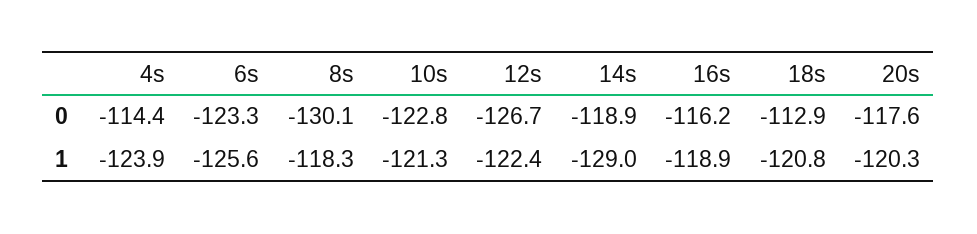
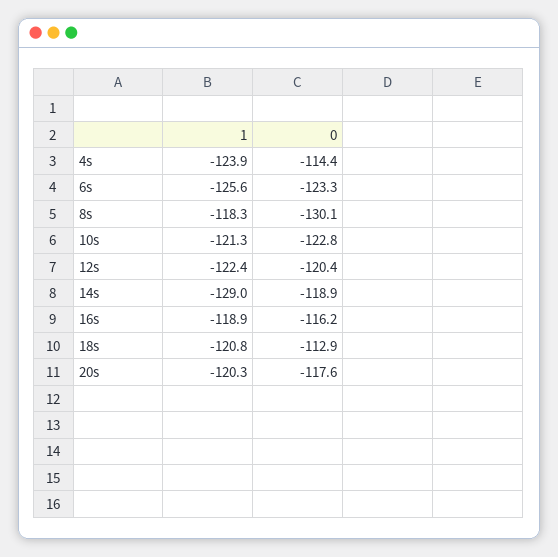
12s, 0: -126.7 -> -120.4

